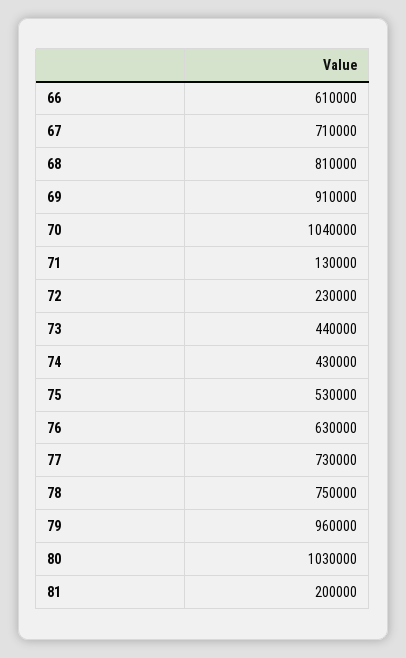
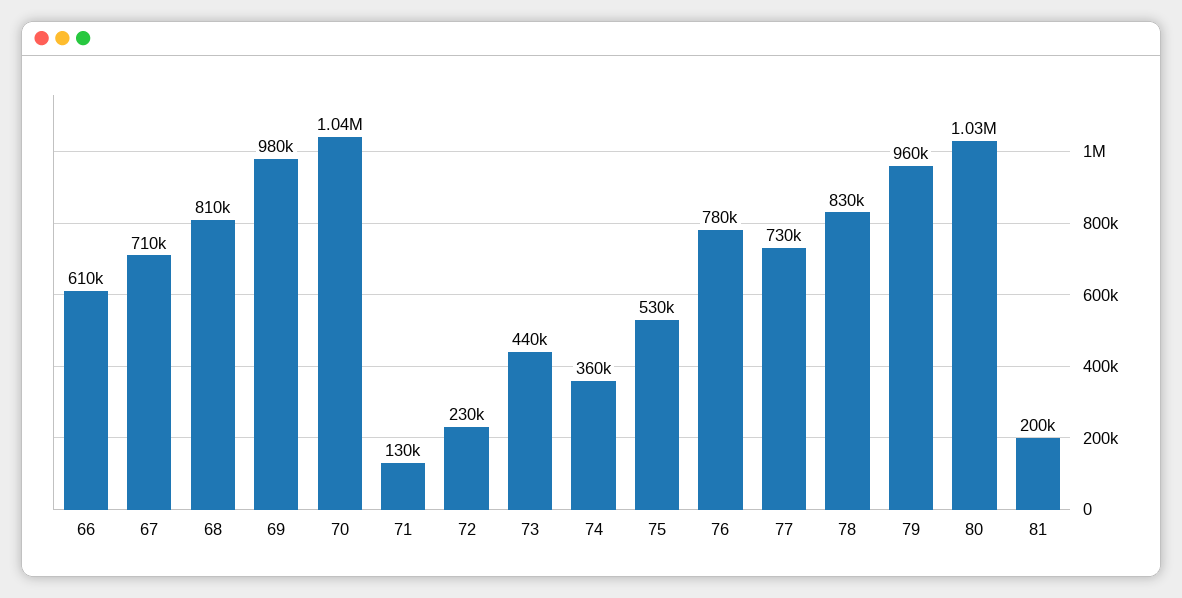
69: 910000 -> 980000
74: 430000 -> 360000
76: 630000 -> 780000
78: 750000 -> 830000

